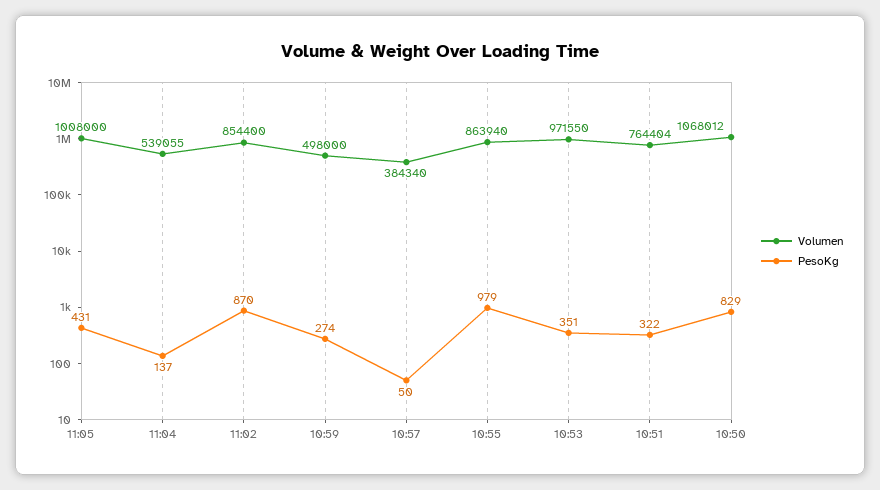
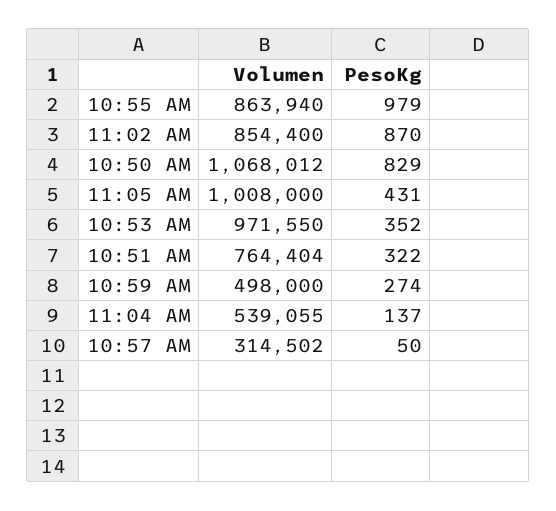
Volumen, 10:57: 384340 -> 314502
PesoKg, 10:53: 351 -> 352

